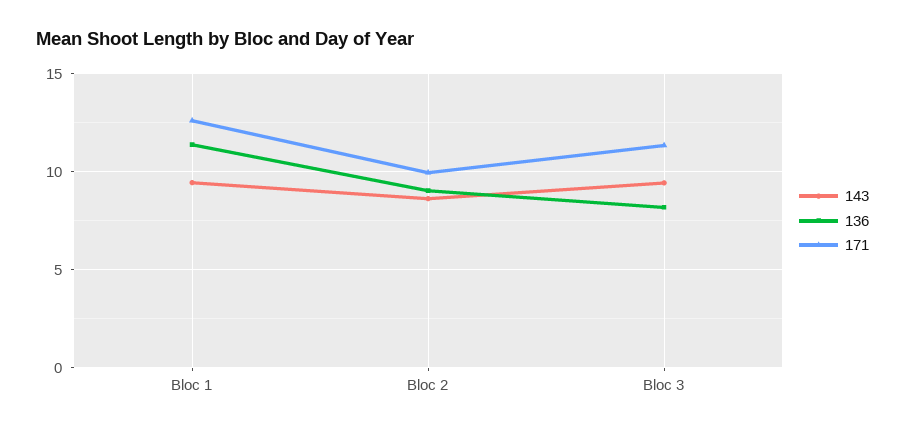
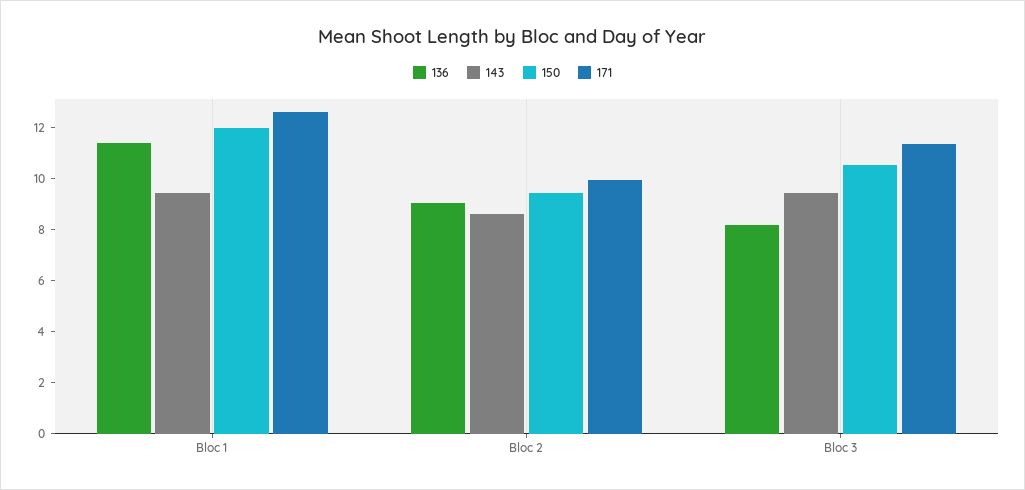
150, Bloc 1: none -> 12
150, Bloc 2: none -> 9.5
150, Bloc 3: none -> 10.5

